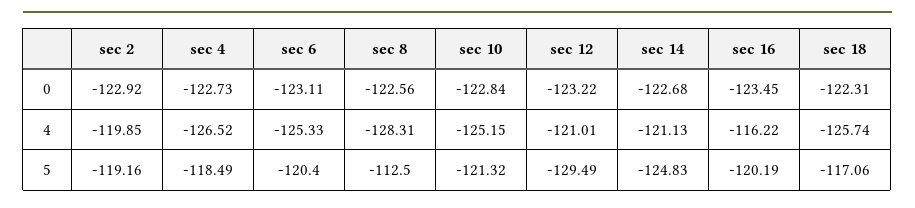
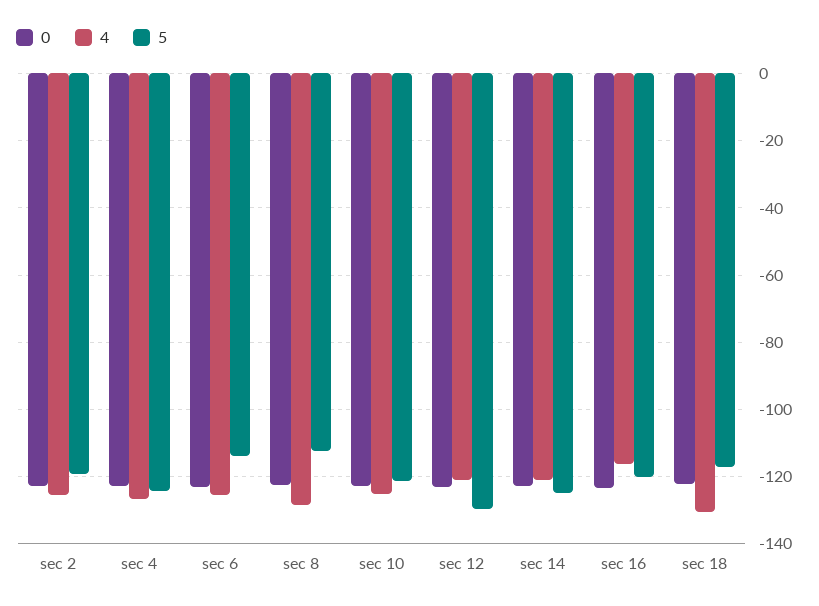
4, sec 2: -119.85 -> -126
4, sec 18: -125.74 -> -130
5, sec 4: -118.49 -> -124
5, sec 6: -120.4 -> -114

